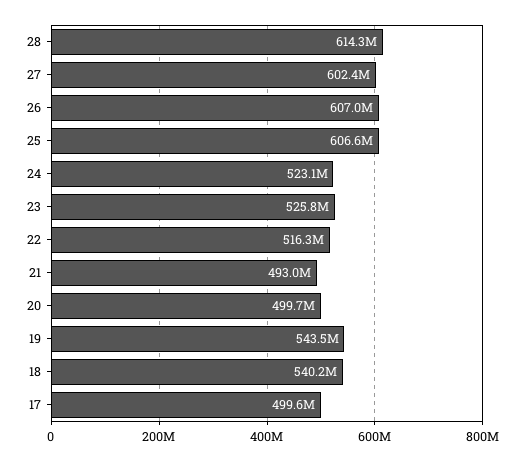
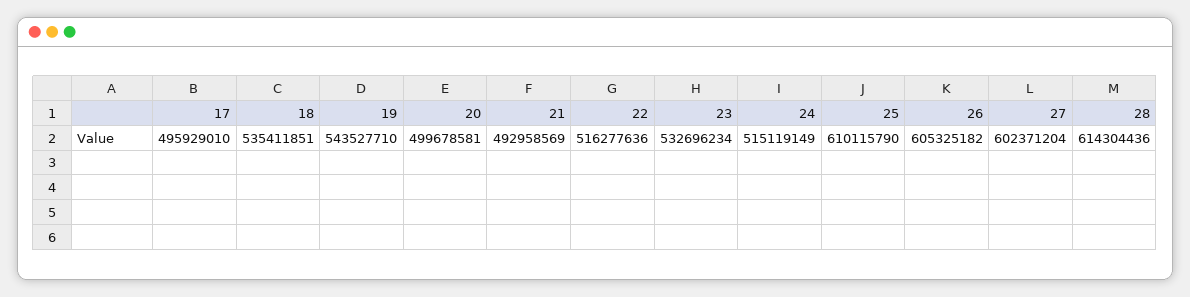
26: 607000000 -> 605325182
25: 606600000 -> 610115790
24: 523100000 -> 515119149
23: 525800000 -> 532696234
18: 540200000 -> 535411851
17: 499600000 -> 495929010

